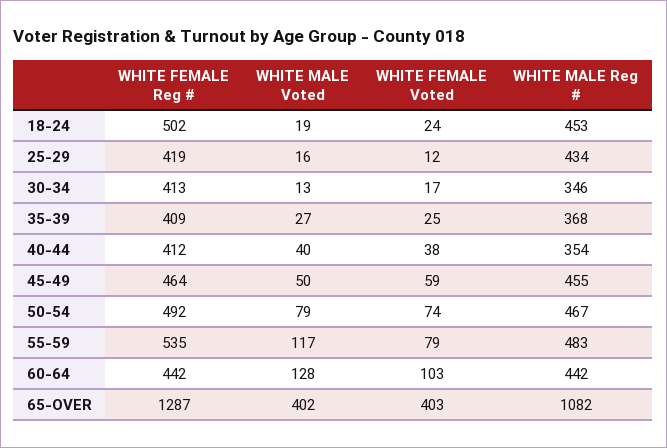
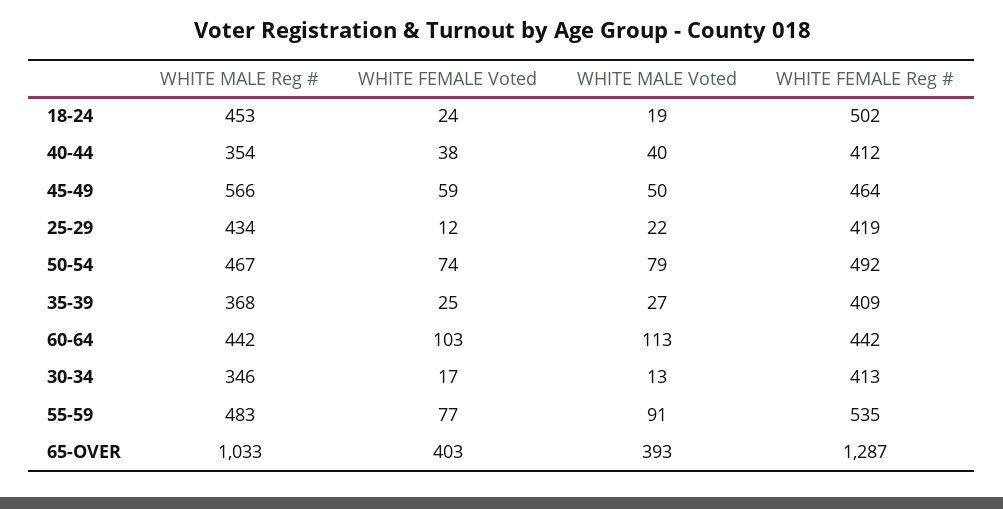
WHITE MALE Voted, 25-29: 16 -> 22
WHITE MALE Reg #, 45-49: 455 -> 566
WHITE MALE Voted, 55-59: 117 -> 91
WHITE FEMALE Voted, 55-59: 79 -> 77
WHITE MALE Voted, 60-64: 128 -> 113
WHITE MALE Voted, 65-OVER: 402 -> 393
WHITE MALE Reg #, 65-OVER: 1082 -> 1033

